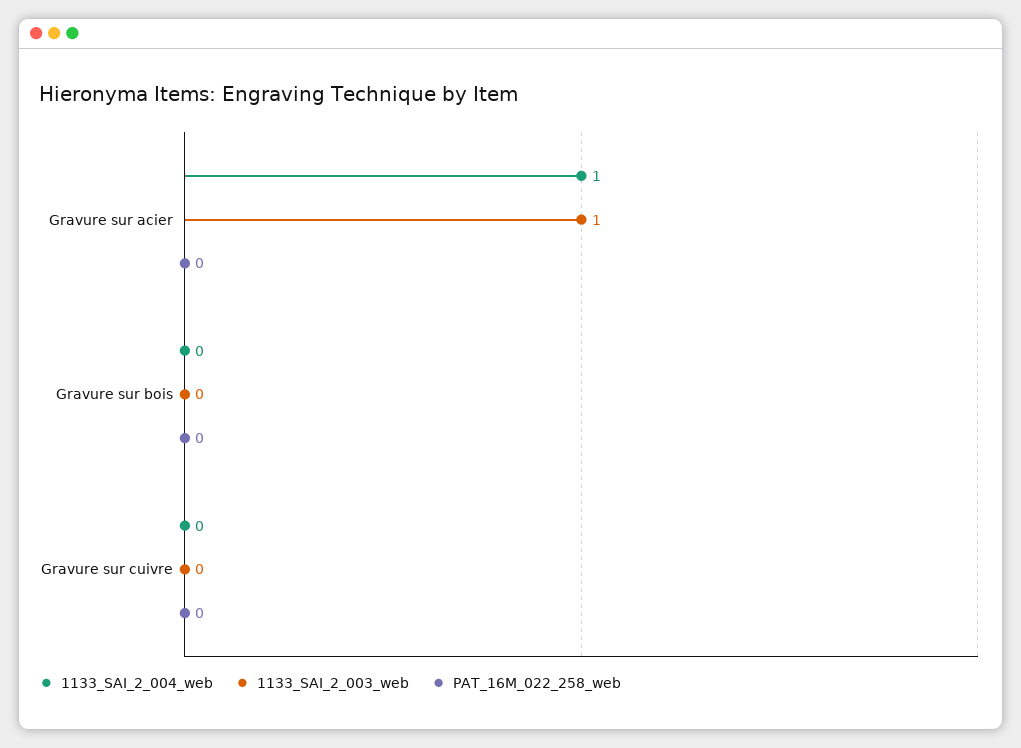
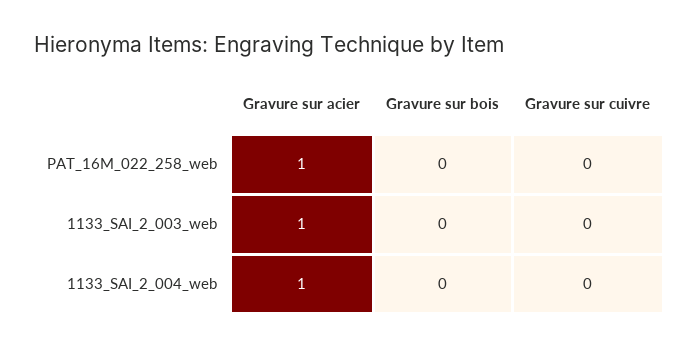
PAT_16M_022_258_web, Gravure sur acier: 0 -> 1

